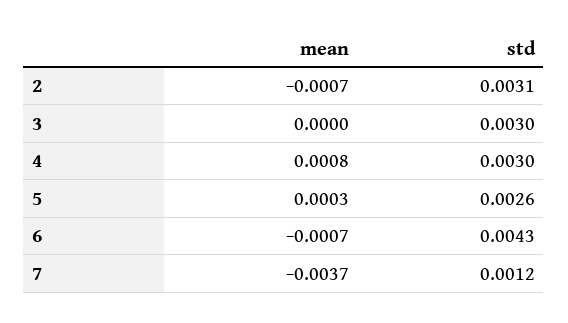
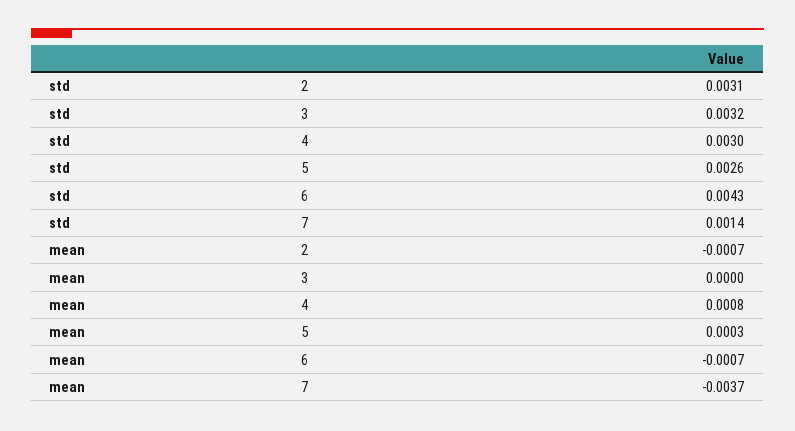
std, 3: 0.003 -> 0.0032
std, 7: 0.0012 -> 0.0014

